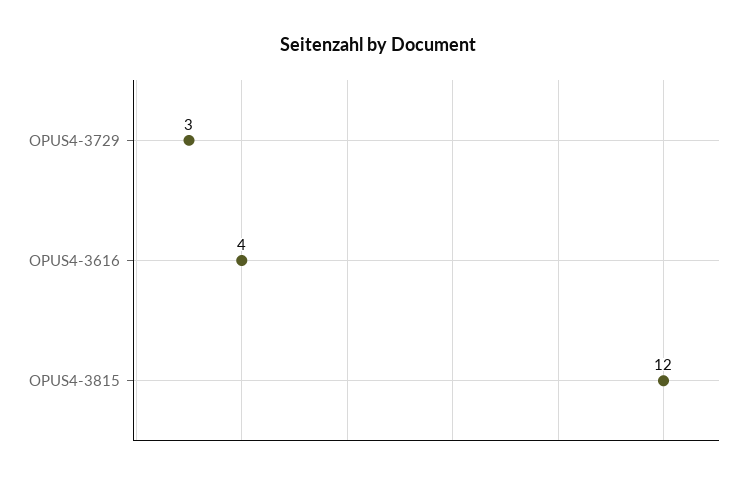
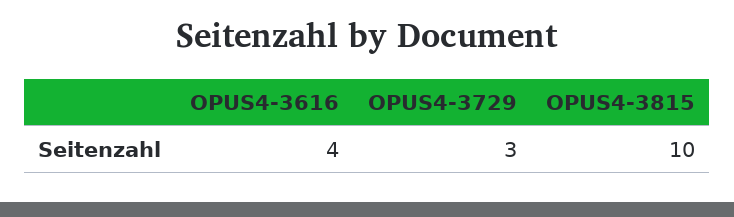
OPUS4-3815: 12 -> 10

